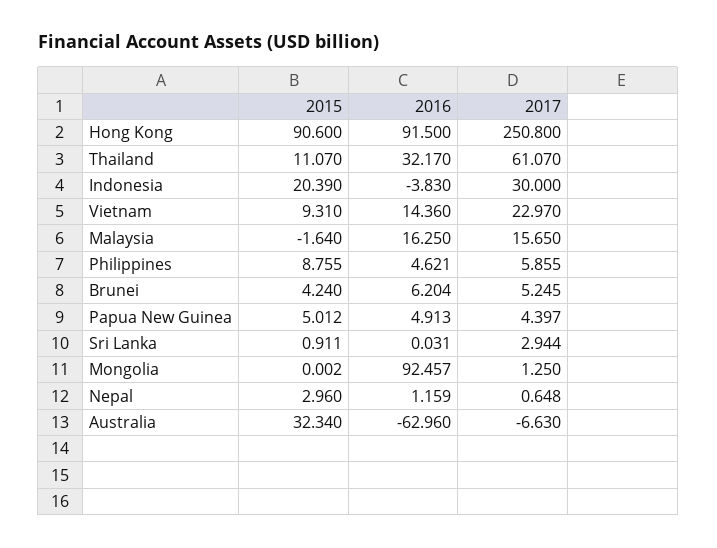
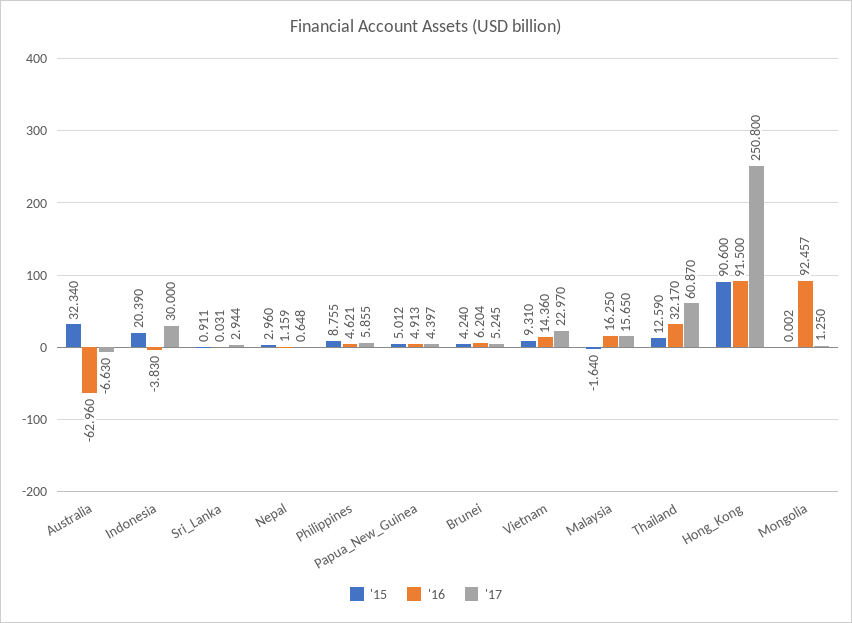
2015, Thailand: 11.07 -> 12.59
2017, Thailand: 61.07 -> 60.87

